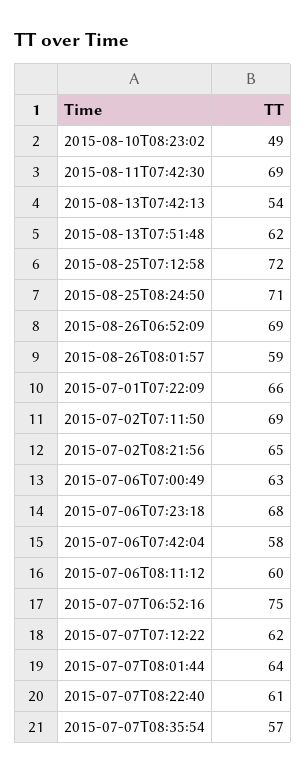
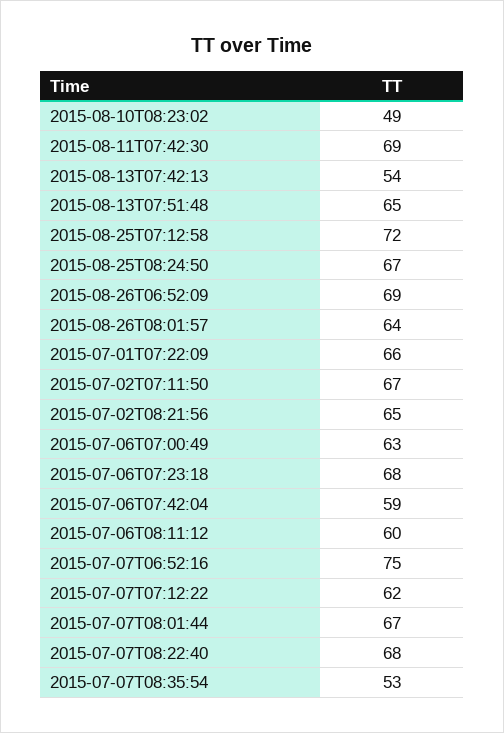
2015-08-13T07:51:48: 62 -> 65
2015-08-25T08:24:50: 71 -> 67
2015-08-26T08:01:57: 59 -> 64
2015-07-02T07:11:50: 69 -> 67
2015-07-06T07:42:04: 58 -> 59
2015-07-07T08:01:44: 64 -> 67
2015-07-07T08:22:40: 61 -> 68
2015-07-07T08:35:54: 57 -> 53

